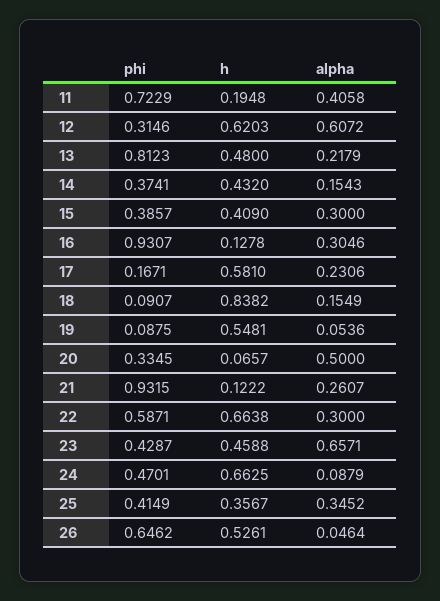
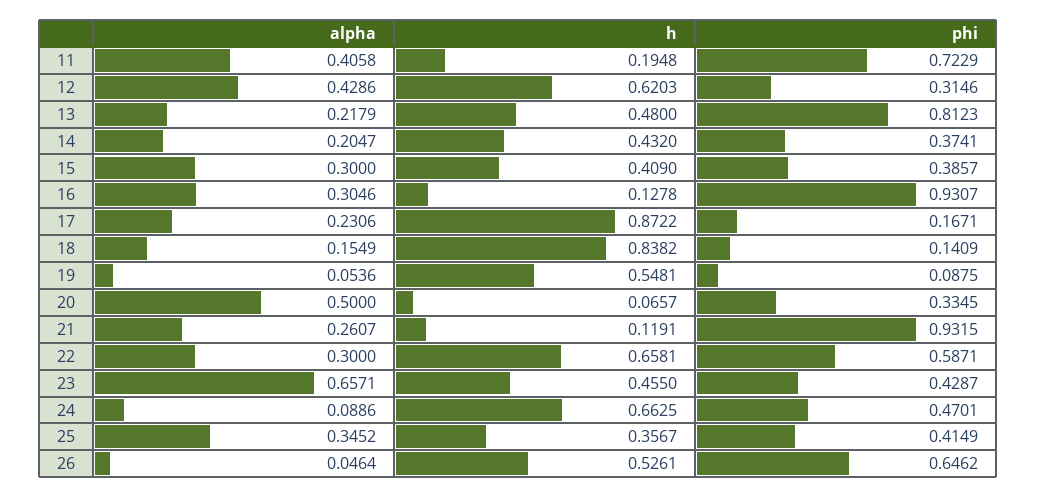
alpha, 12: 0.6072 -> 0.4286
alpha, 14: 0.1543 -> 0.2047
h, 17: 0.581 -> 0.8722
phi, 18: 0.0907 -> 0.1409
h, 21: 0.1222 -> 0.1191
h, 22: 0.6638 -> 0.6581
h, 23: 0.4588 -> 0.455
alpha, 24: 0.0879 -> 0.0886

